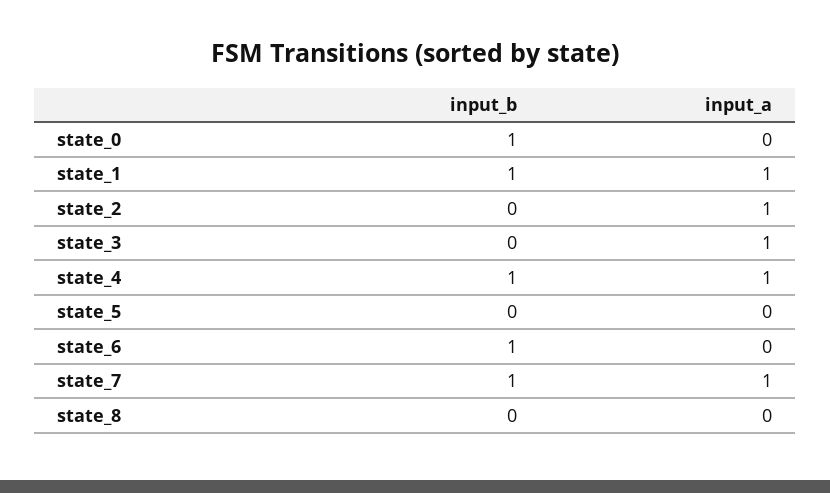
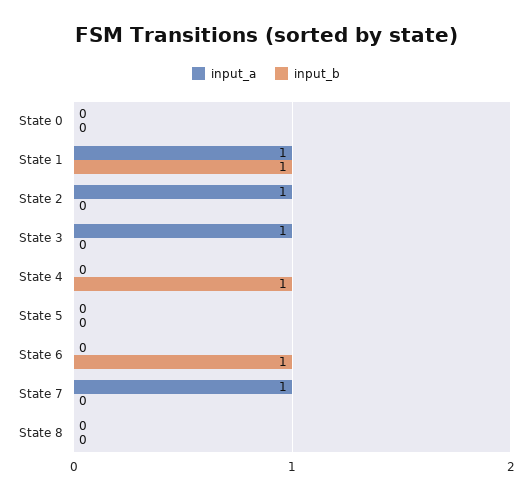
input_b, state_0: 1 -> 0
input_a, state_4: 1 -> 0
input_b, state_7: 1 -> 0

